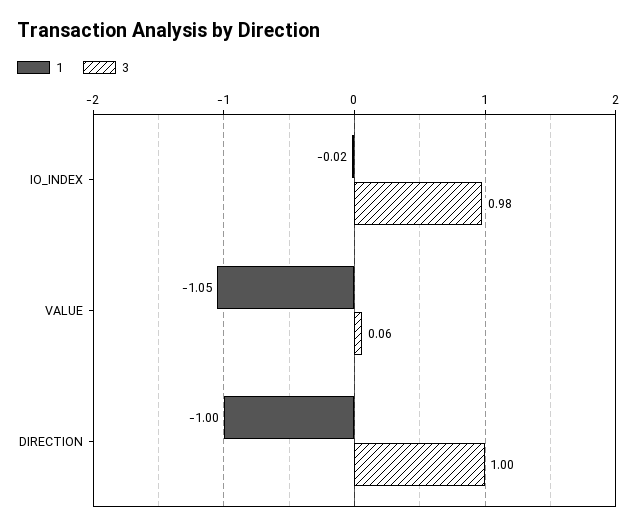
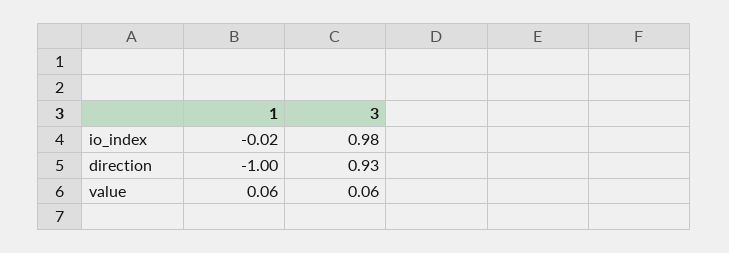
1, VALUE: -1.05 -> 0.06
3, DIRECTION: 1 -> 0.93

